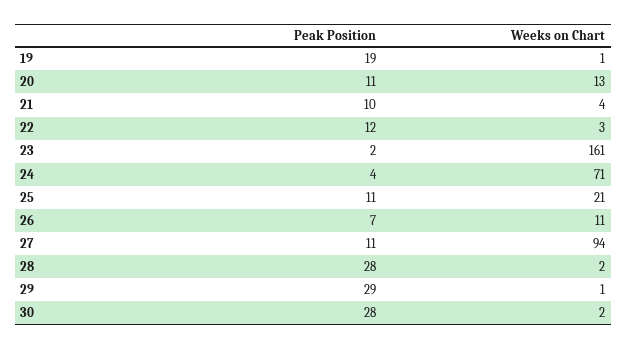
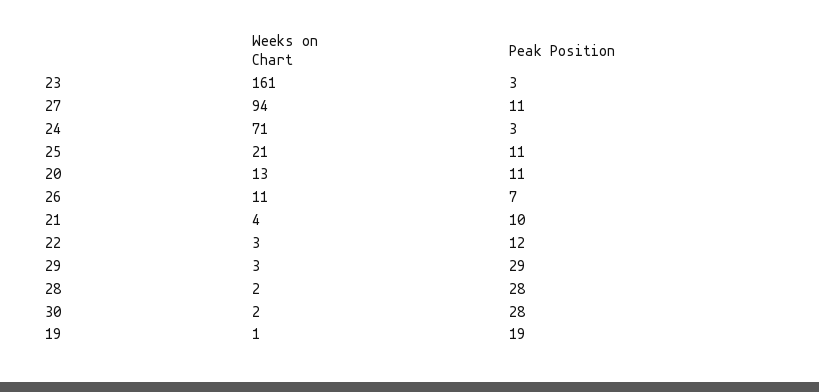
Peak Position, 23: 2 -> 3
Peak Position, 24: 4 -> 3
Weeks on Chart, 29: 1 -> 3

